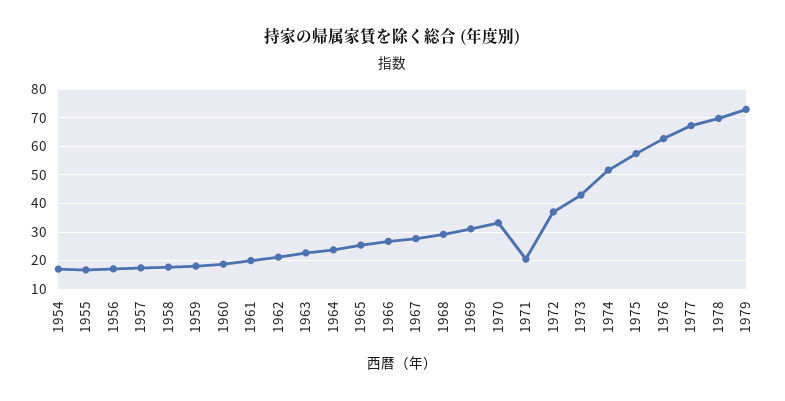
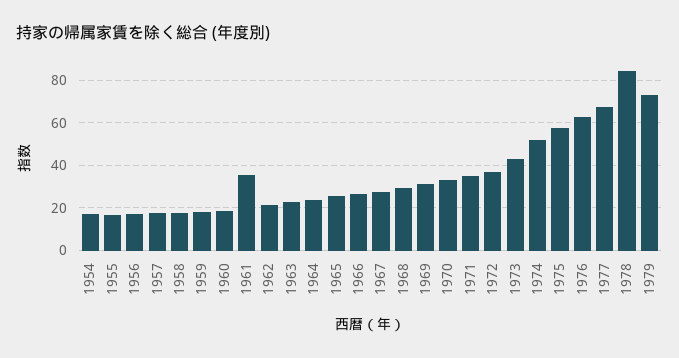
1961: 20 -> 35
1971: 20 -> 35
1978: 70 -> 85

